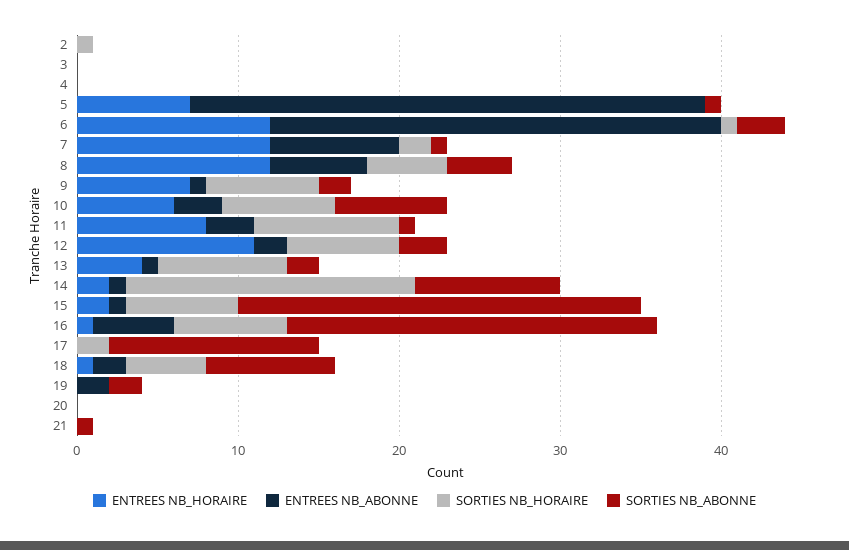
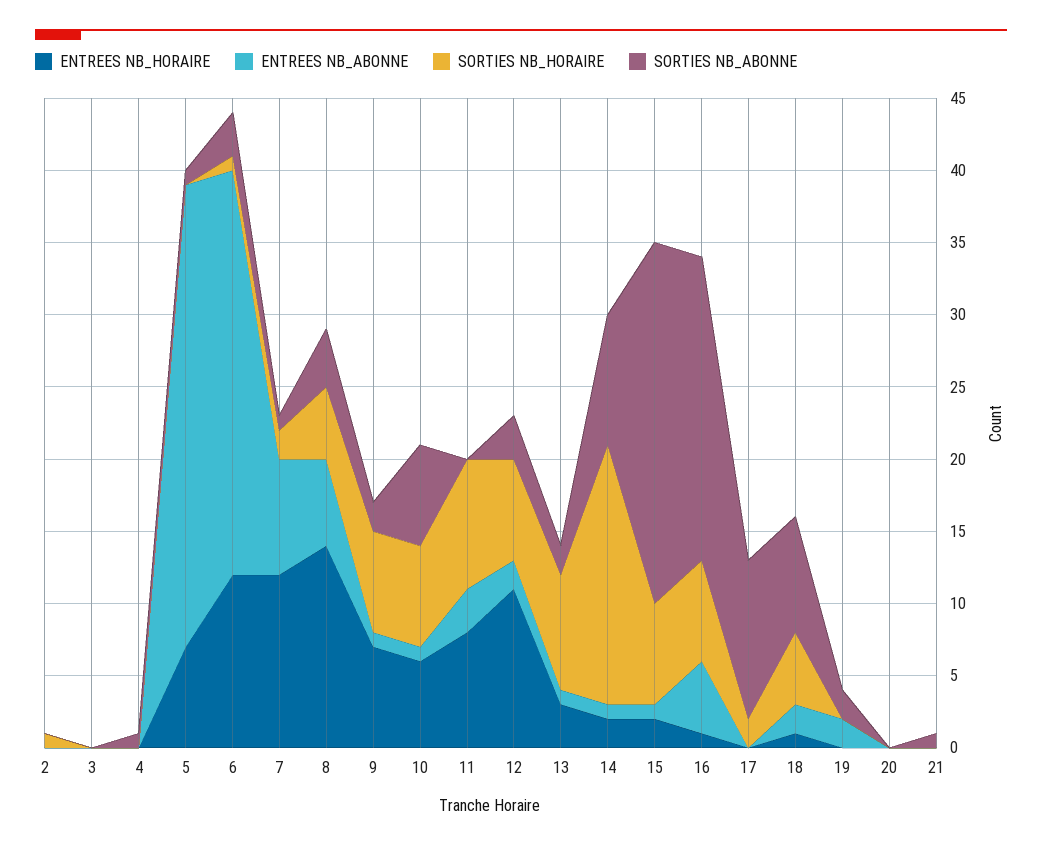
SORTIES NB_ABONNE, 4: 0 -> 1
ENTREES NB_HORAIRE, 8: 12 -> 14
ENTREES NB_ABONNE, 10: 3 -> 1
SORTIES NB_ABONNE, 11: 1 -> 0
ENTREES NB_HORAIRE, 13: 4 -> 3
SORTIES NB_ABONNE, 16: 23 -> 21
SORTIES NB_ABONNE, 17: 13 -> 11

